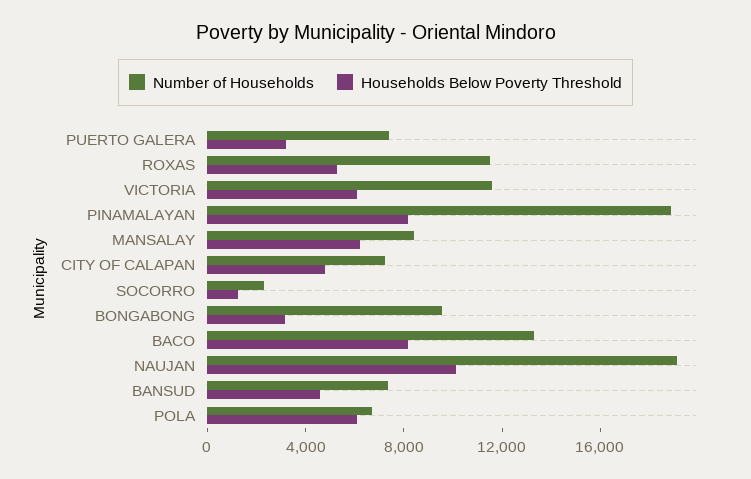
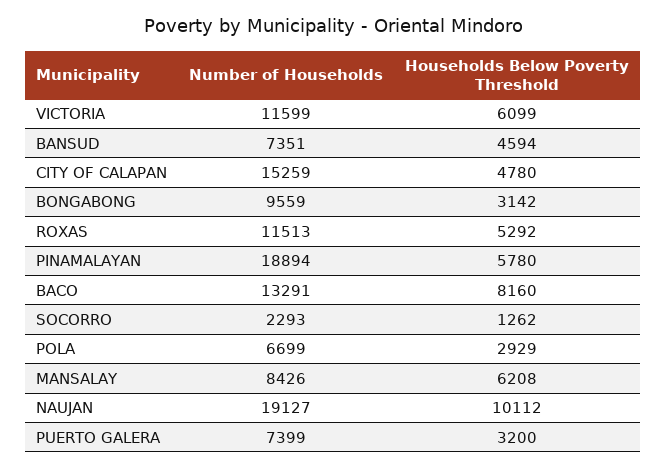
Households Below Poverty Threshold, PINAMALAYAN: 8000 -> 5780
Number of Households, CITY OF CALAPAN: 7000 -> 15259
Households Below Poverty Threshold, POLA: 6000 -> 2929

